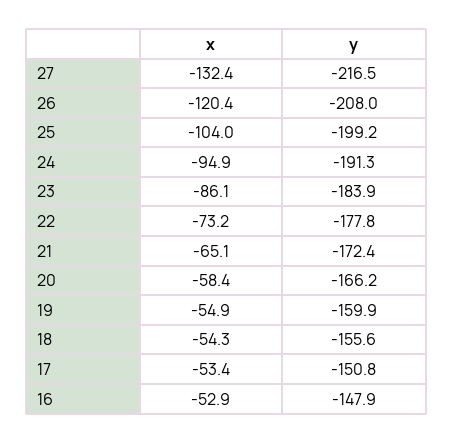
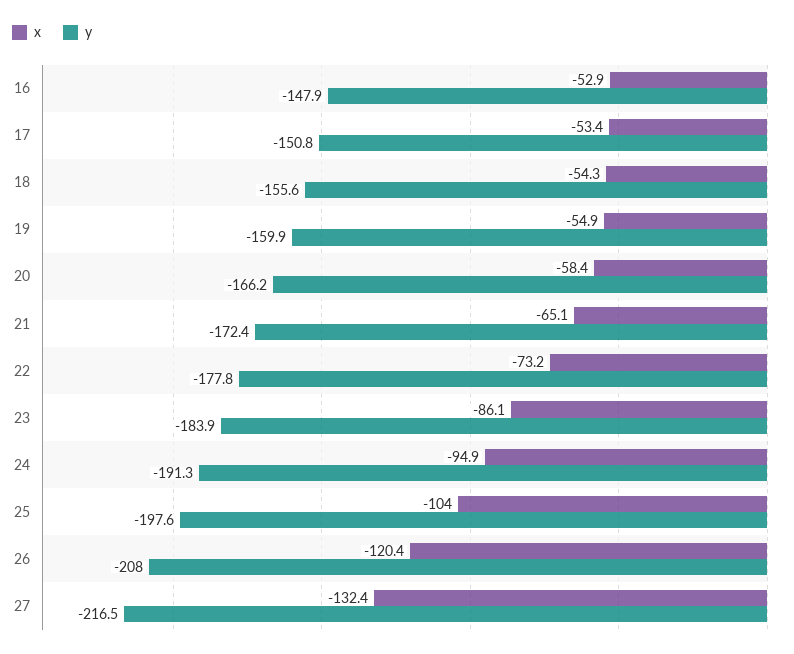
y, 25: -199.2 -> -197.6

